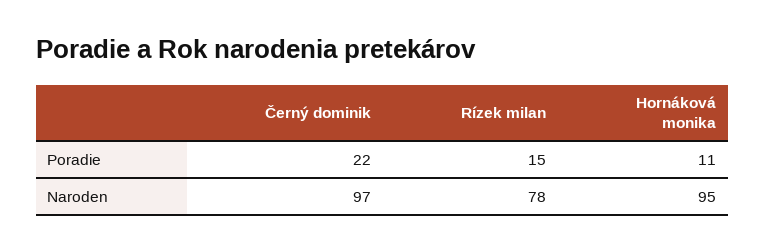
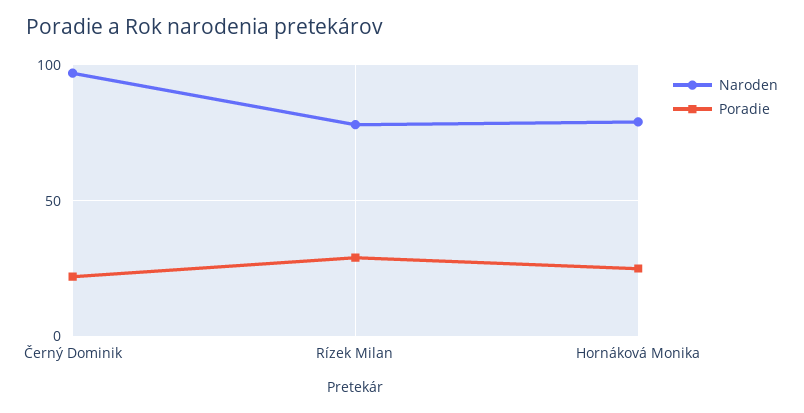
Poradie, Rízek milan: 15 -> 30
Poradie, Hornáková monika: 11 -> 25
Naroden, Hornáková monika: 95 -> 80

